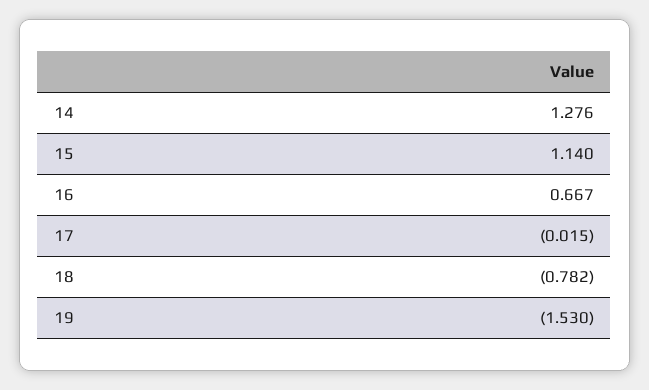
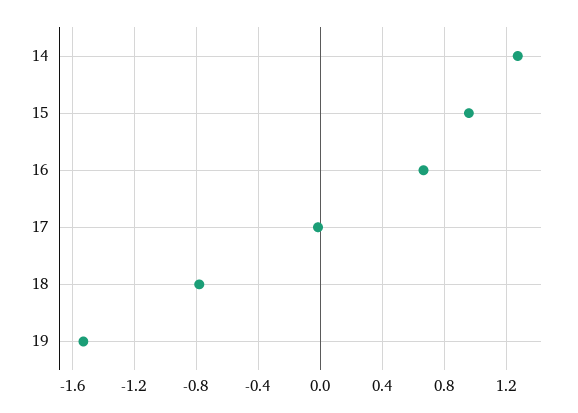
15: 1.14 -> 0.95

